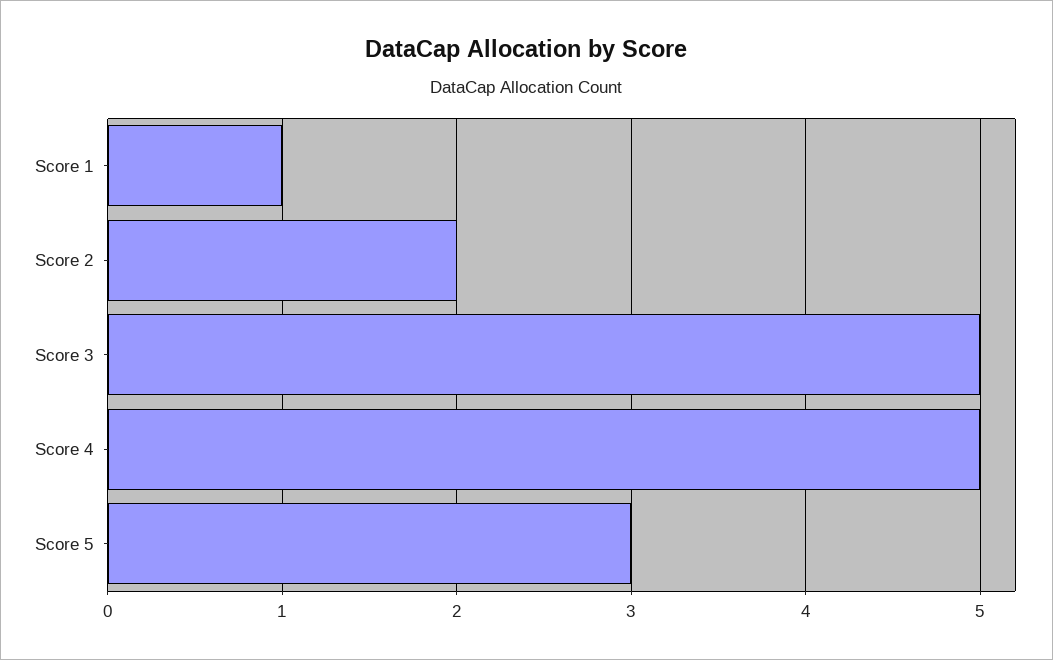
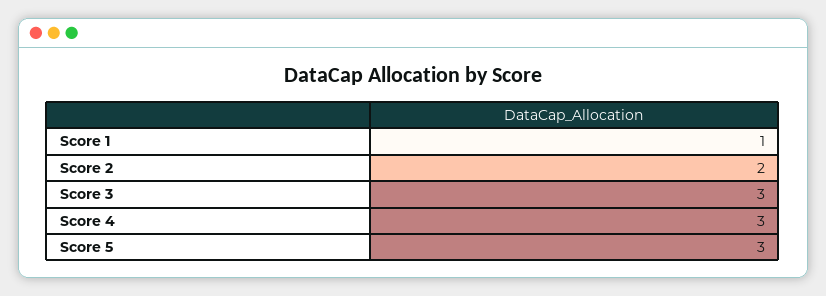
Score 3: 5 -> 3
Score 4: 5 -> 3

